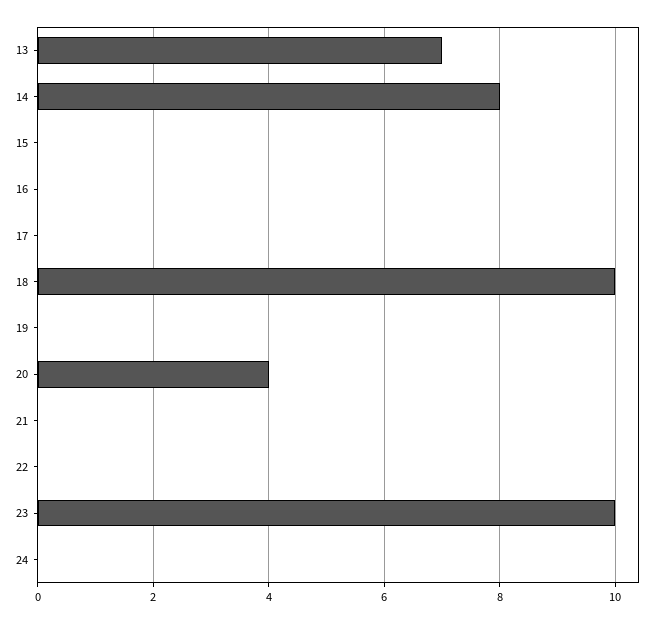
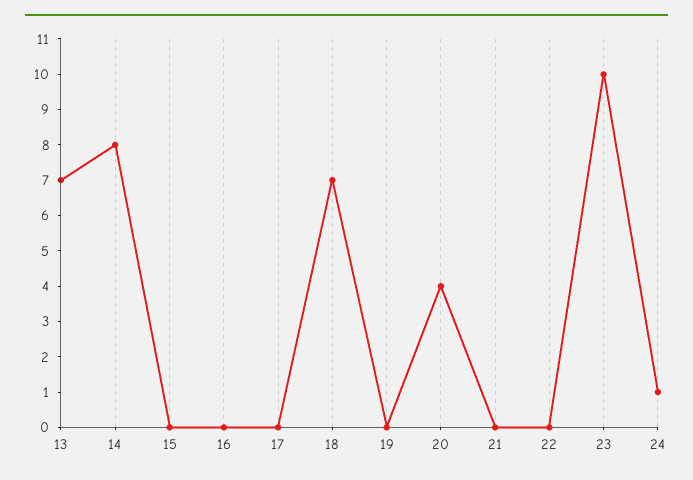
18: 10 -> 7
24: 0 -> 1

